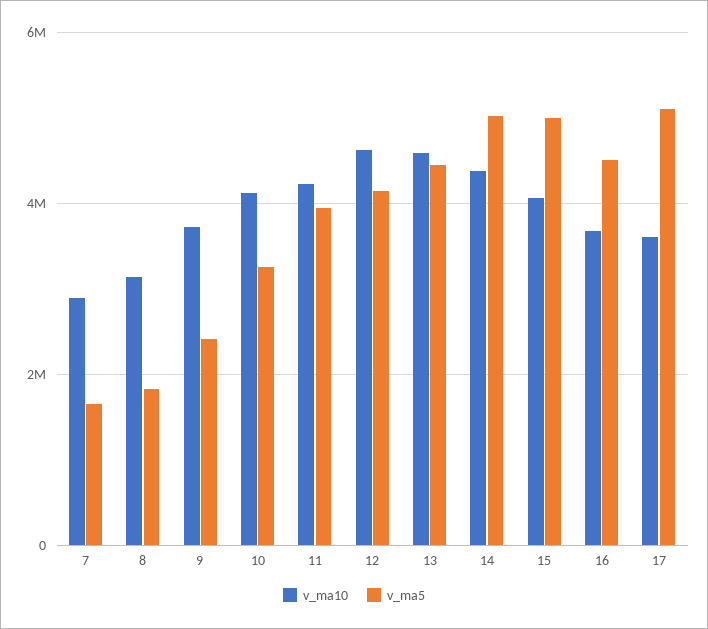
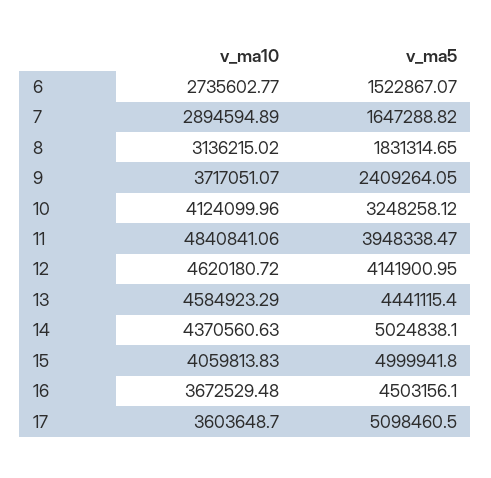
v_ma10, 11: 4200000 -> 4840841.06
v_ma10, 6: none -> 2735602.77
v_ma5, 6: none -> 1522867.07

